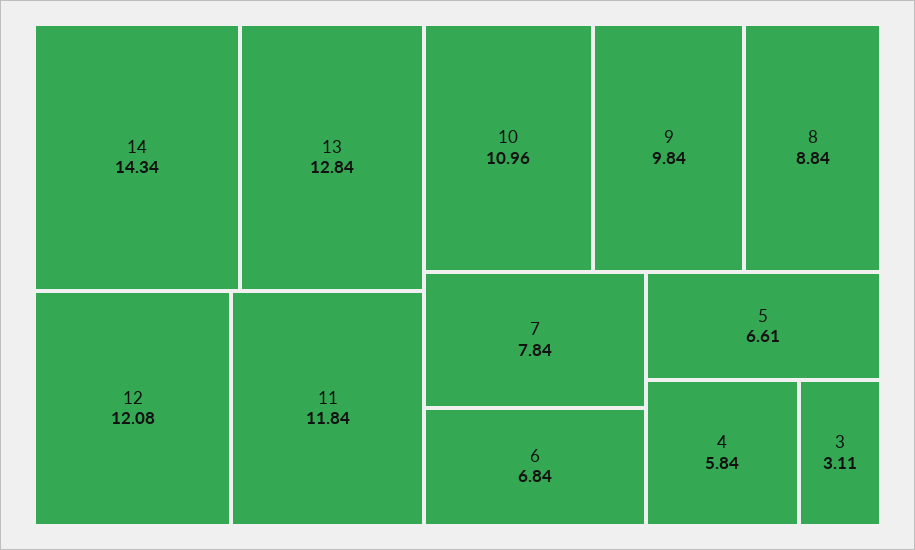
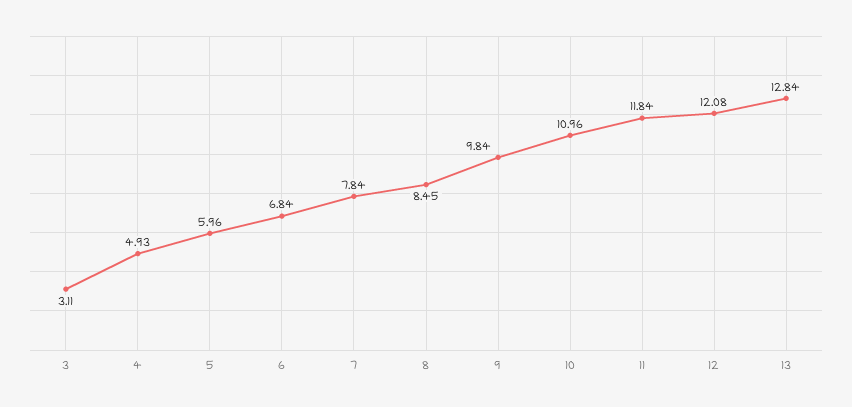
14: 14.34 -> none
8: 8.84 -> 8.45
5: 6.61 -> 5.96
4: 5.84 -> 4.93

